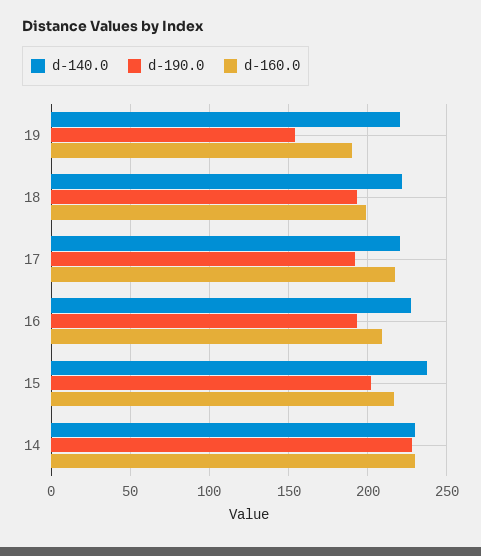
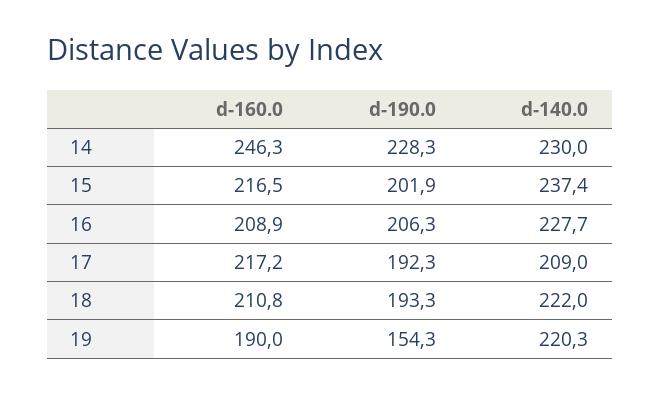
d-160.0, 18: 200 -> 210.8
d-140.0, 17: 220 -> 209
d-190.0, 16: 195 -> 206.3
d-160.0, 14: 230 -> 246.3

